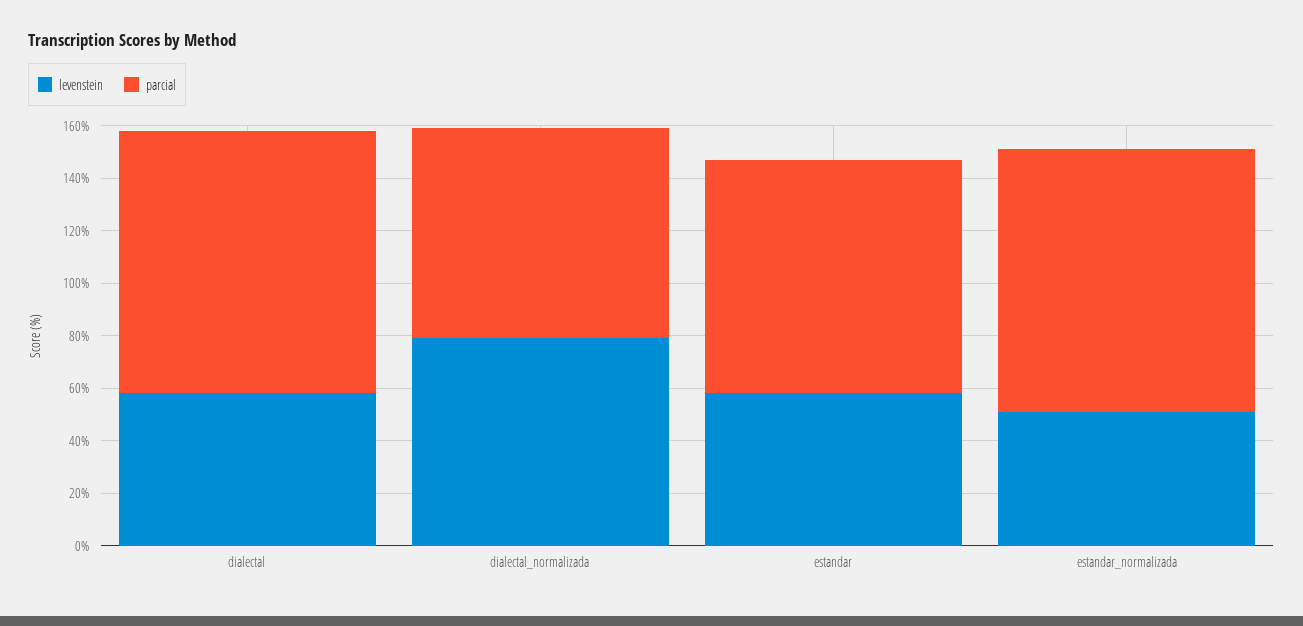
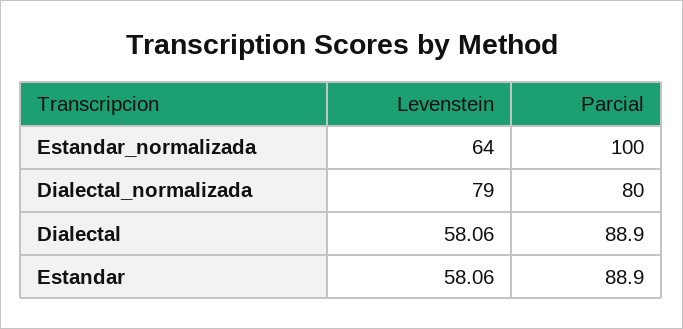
parcial, dialectal: 100 -> 88.9
levenstein, estandar_normalizada: 50 -> 64

